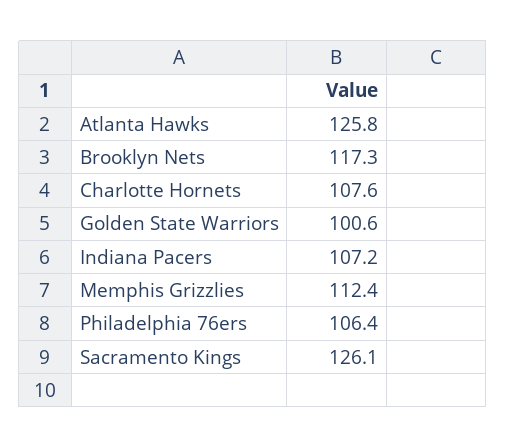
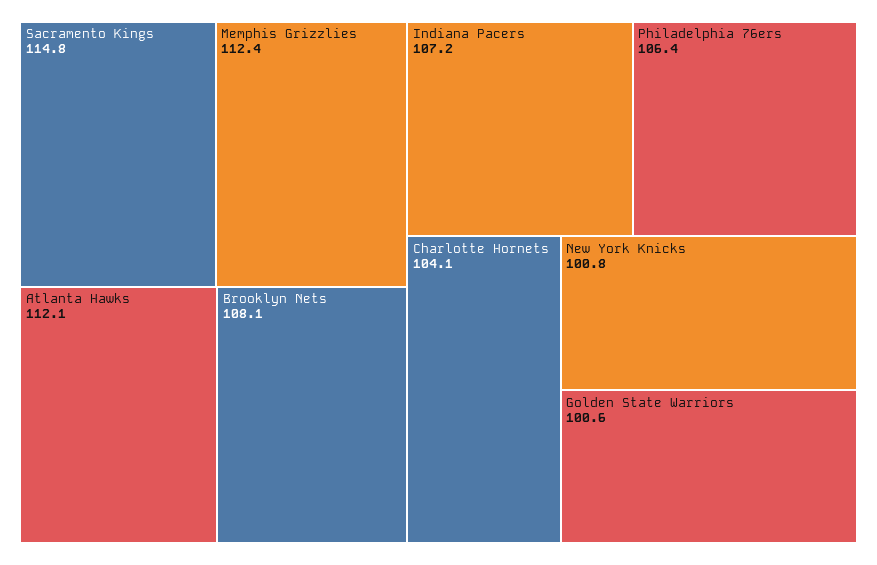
Atlanta Hawks: 125.8 -> 112.1
Brooklyn Nets: 117.3 -> 108.1
Charlotte Hornets: 107.6 -> 104.1
Sacramento Kings: 126.1 -> 114.8
New York Knicks: none -> 100.8

